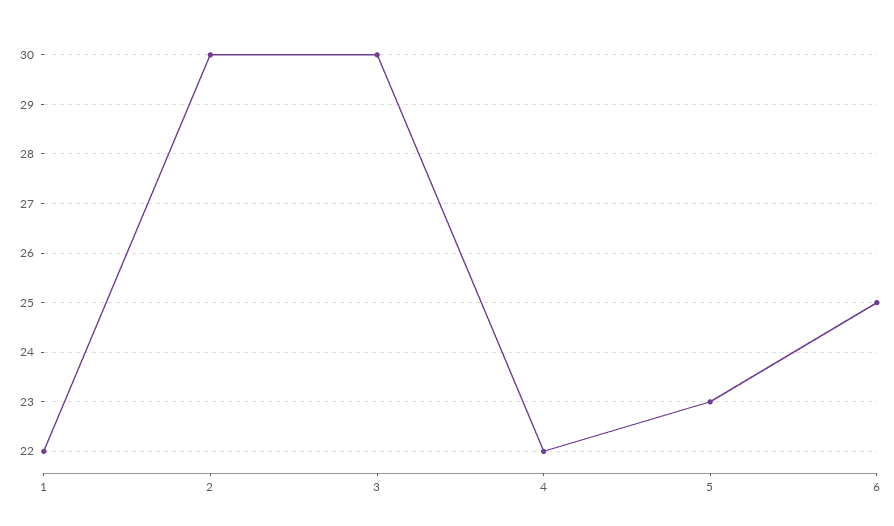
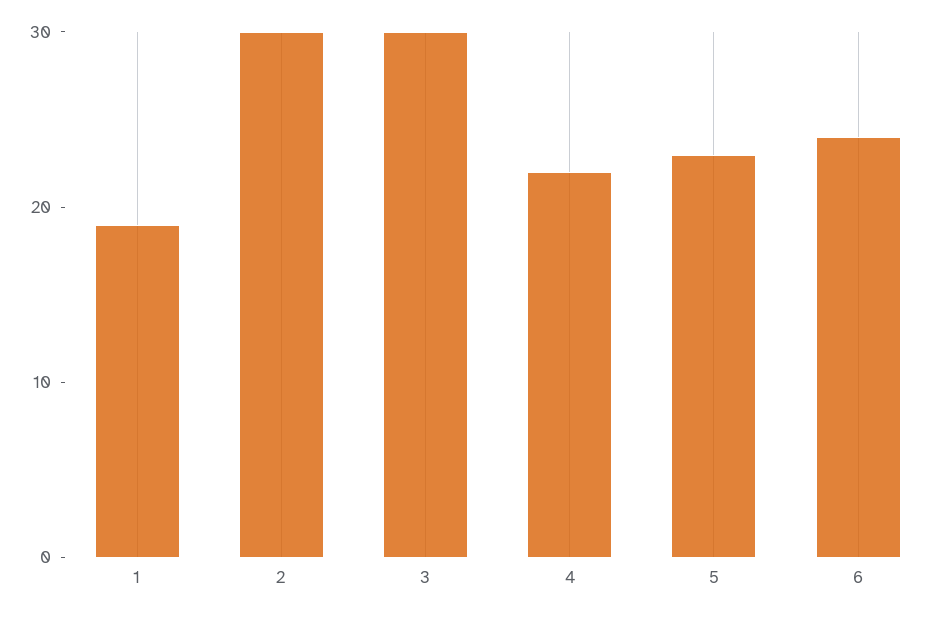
1: 22 -> 19
6: 25 -> 24

